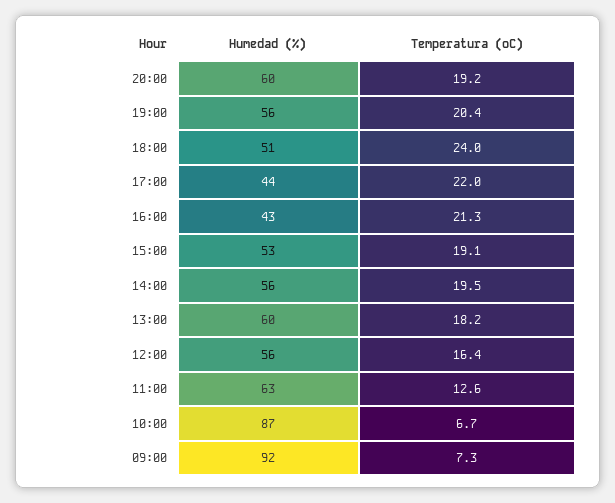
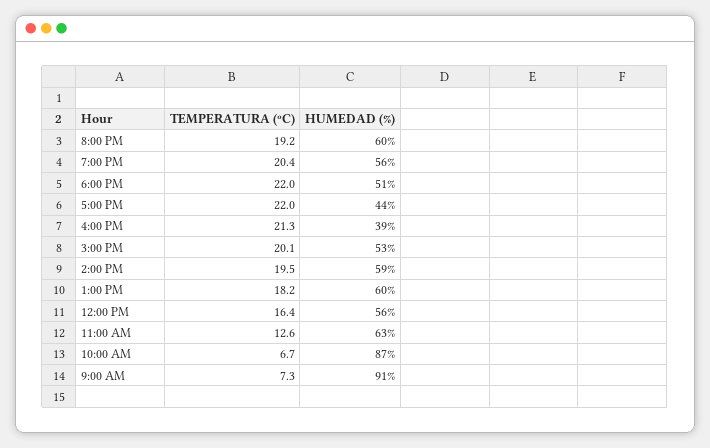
Temperatura (ºC), 18:00: 24 -> 22
Humedad (%), 16:00: 43 -> 39
Temperatura (ºC), 15:00: 19.1 -> 20.1
Humedad (%), 14:00: 56 -> 59
Humedad (%), 09:00: 92 -> 91

